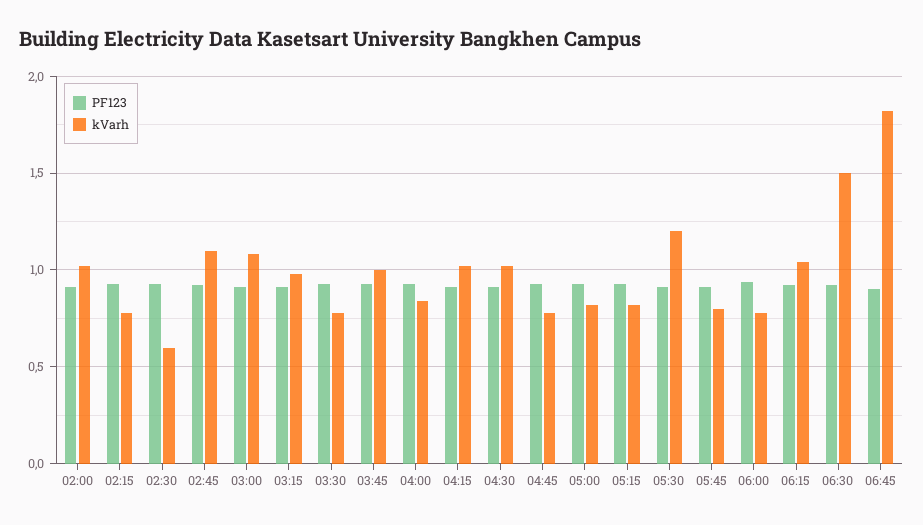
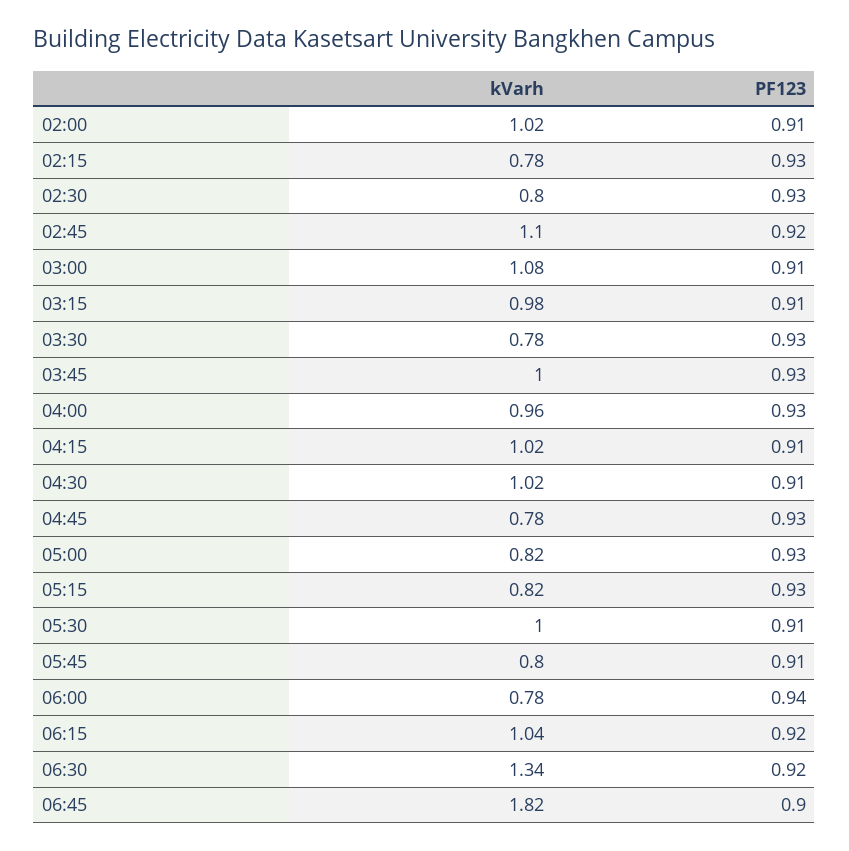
kVarh, 02:30: 0.6 -> 0.8
kVarh, 04:00: 0.85 -> 0.96
kVarh, 05:30: 1.2 -> 1
kVarh, 06:30: 1.5 -> 1.34

